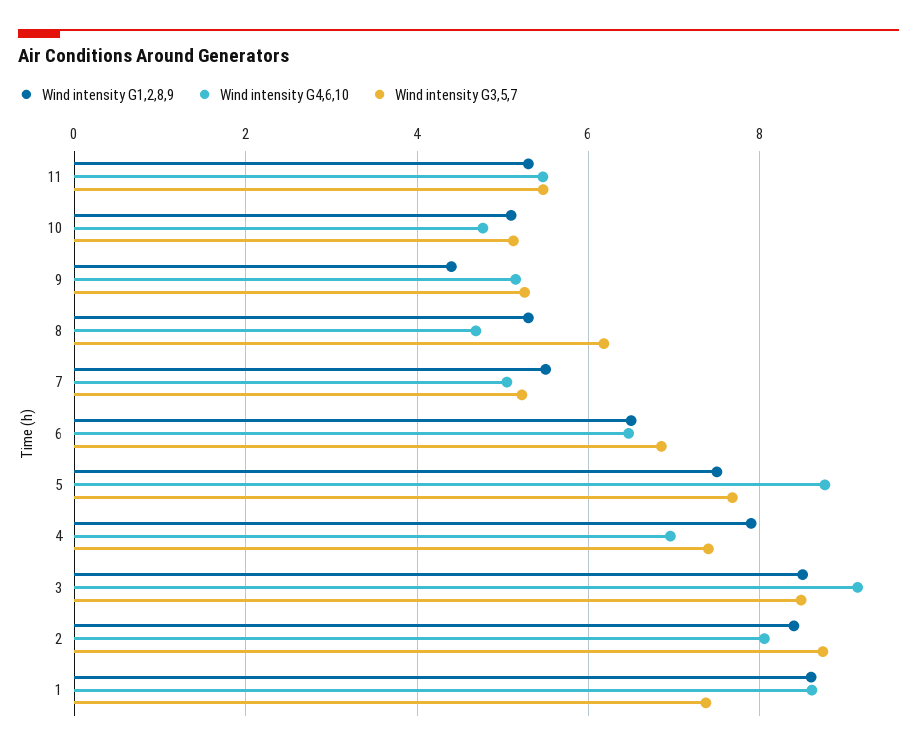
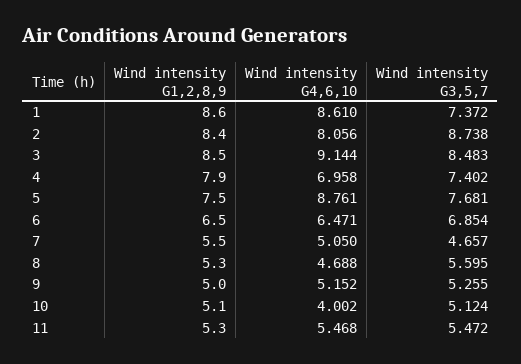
Wind intensity G4,6,10, 10: 4.8 -> 4.002
Wind intensity G1,2,8,9, 9: 4.4 -> 5
Wind intensity G3,5,7, 8: 6.2 -> 5.595
Wind intensity G3,5,7, 7: 5.2 -> 4.657

